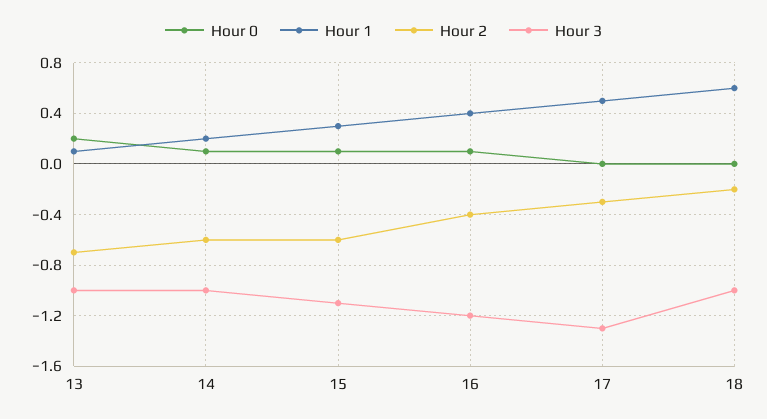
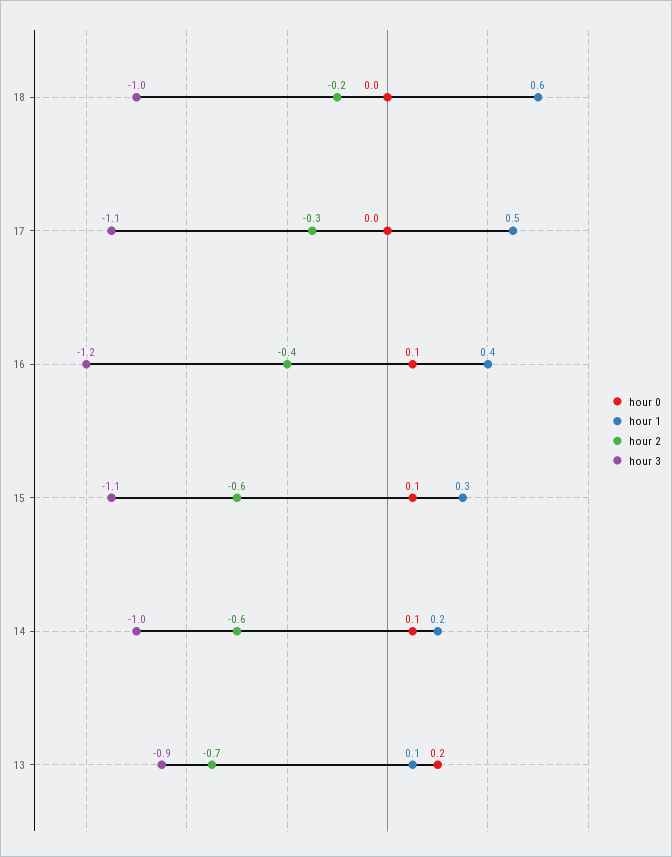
Hour 3, 13: -1 -> -0.9
Hour 3, 17: -1.3 -> -1.1

